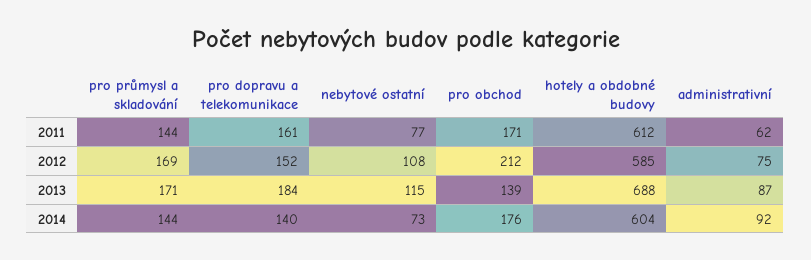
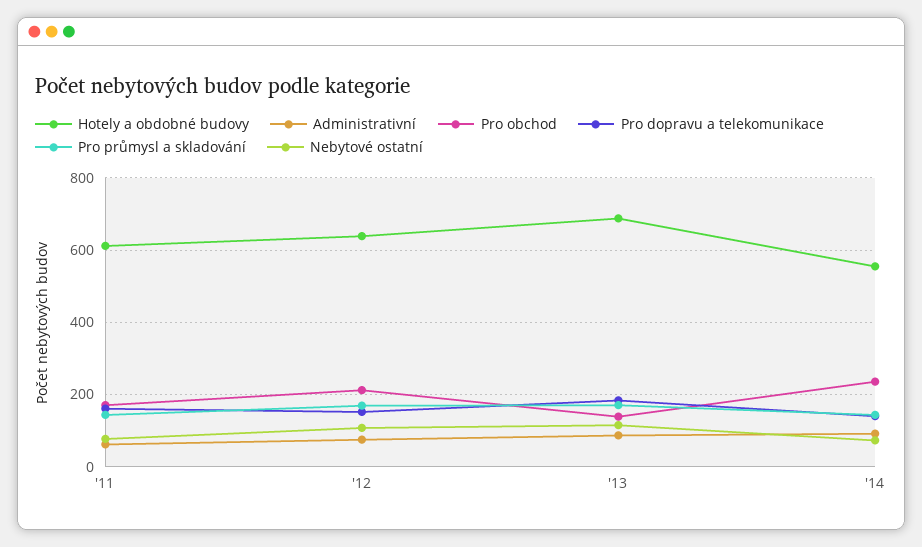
hotely a obdobné budovy, 2012: 585 -> 640
pro obchod, 2014: 176 -> 240
hotely a obdobné budovy, 2014: 604 -> 560

